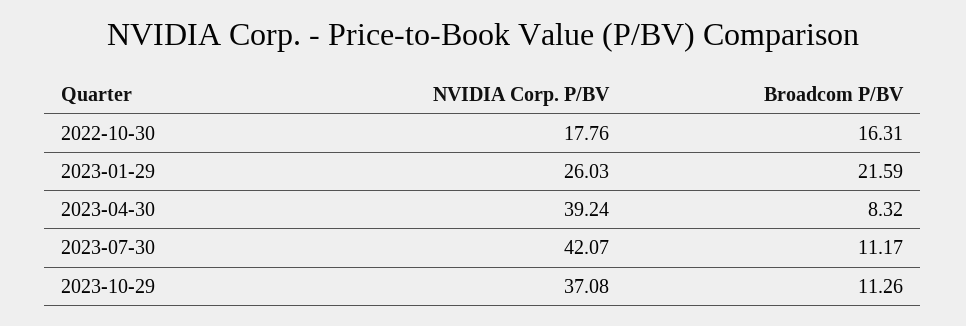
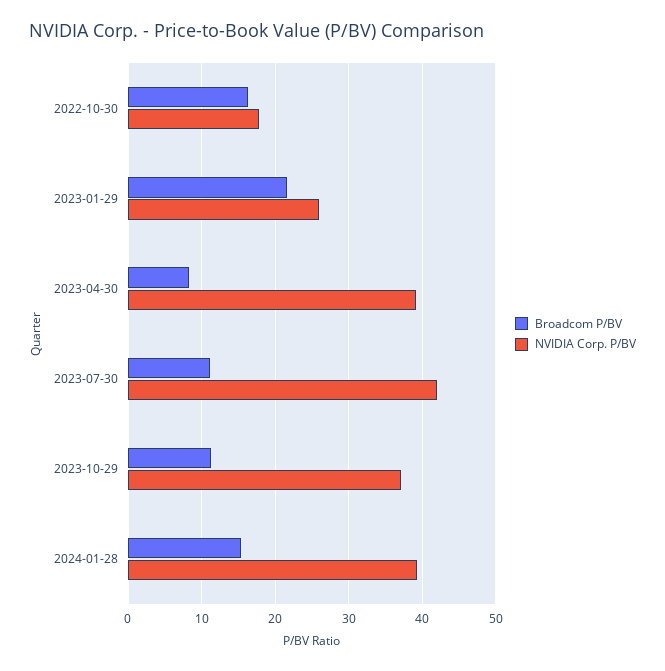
Broadcom P/BV, 2024-01-28: none -> 15
NVIDIA Corp. P/BV, 2024-01-28: none -> 39

